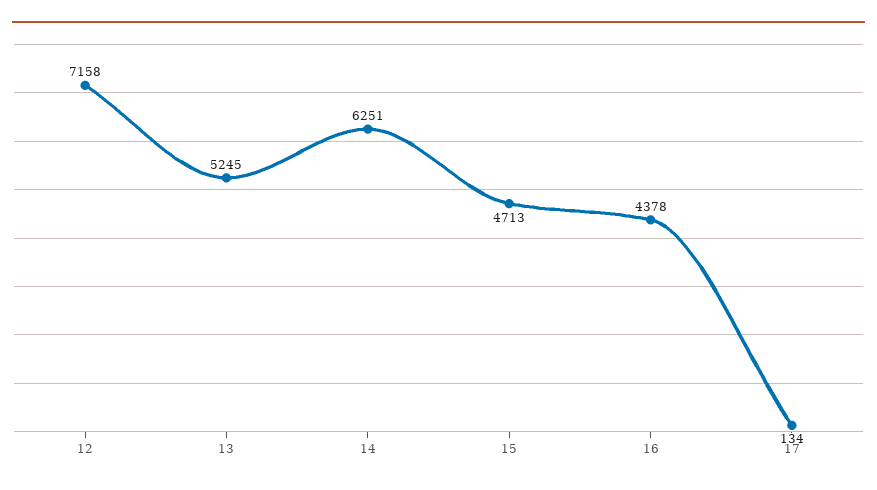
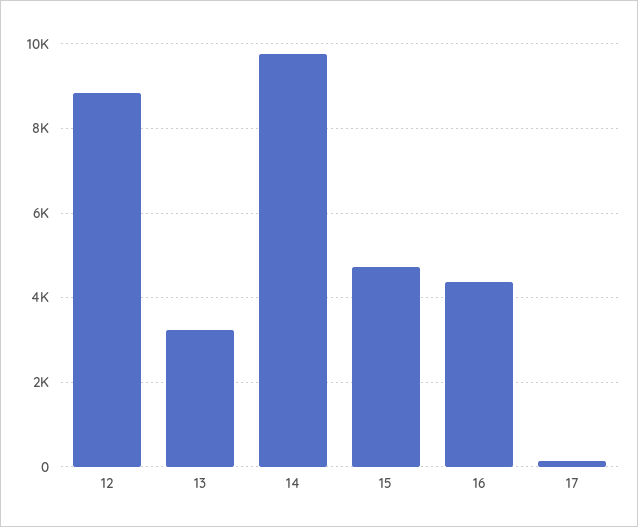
12: 7158 -> 8800
13: 5245 -> 3200
14: 6251 -> 9800

